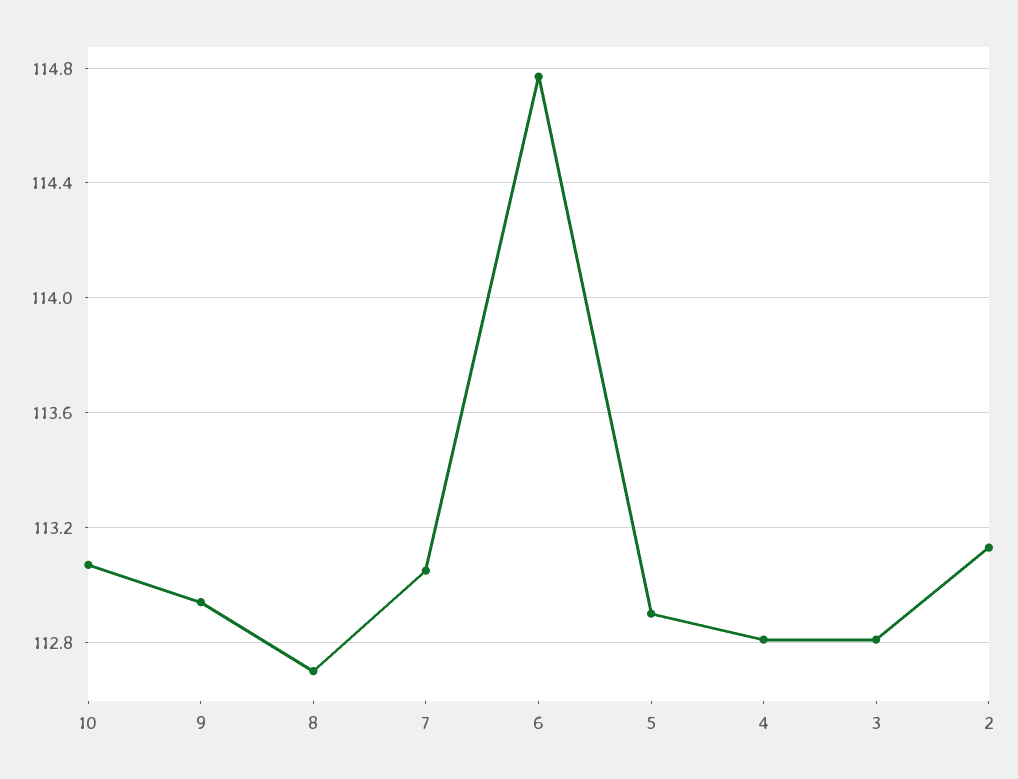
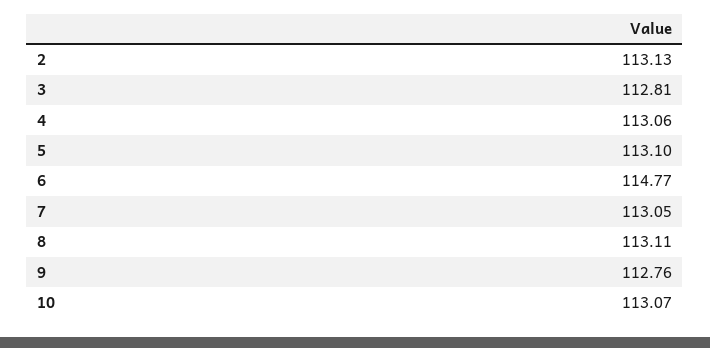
9: 112.95 -> 112.76
8: 112.7 -> 113.11
5: 112.9 -> 113.1
4: 112.8 -> 113.06

